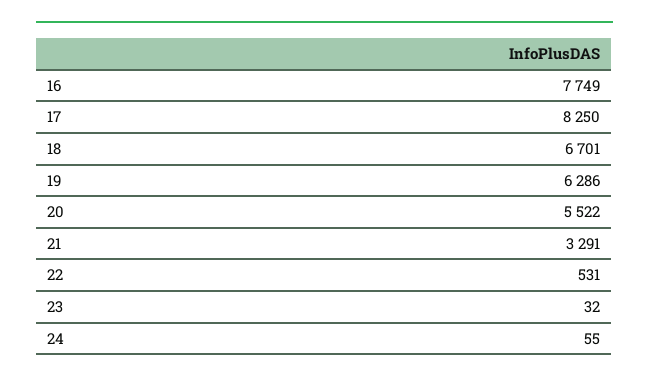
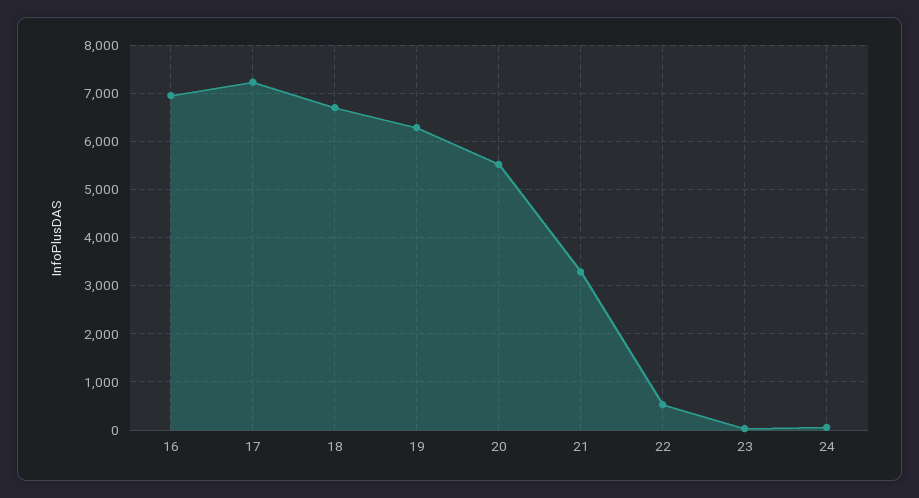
16: 7749 -> 7000
17: 8250 -> 7200

